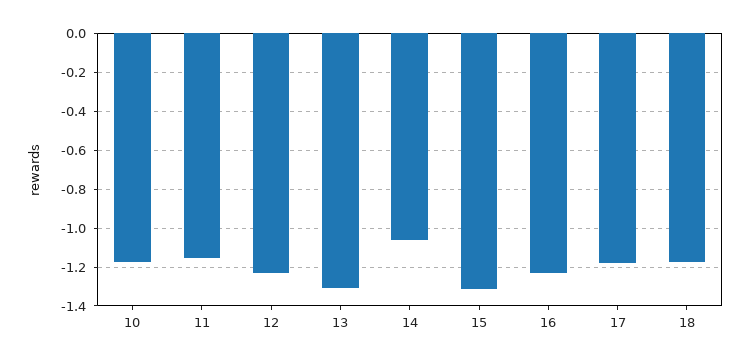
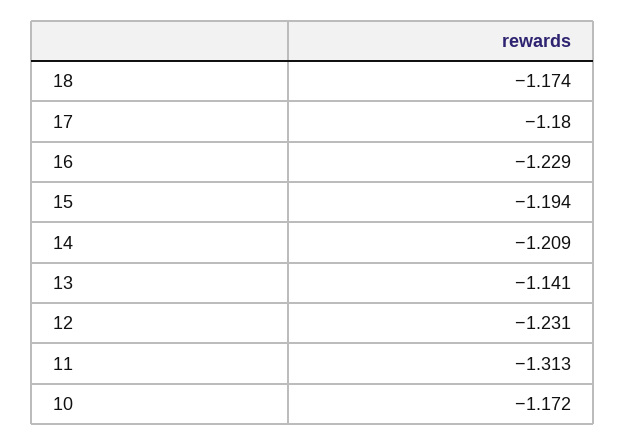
11: -1.15 -> -1.313
13: -1.3 -> -1.141
14: -1.05 -> -1.209
15: -1.3 -> -1.194

